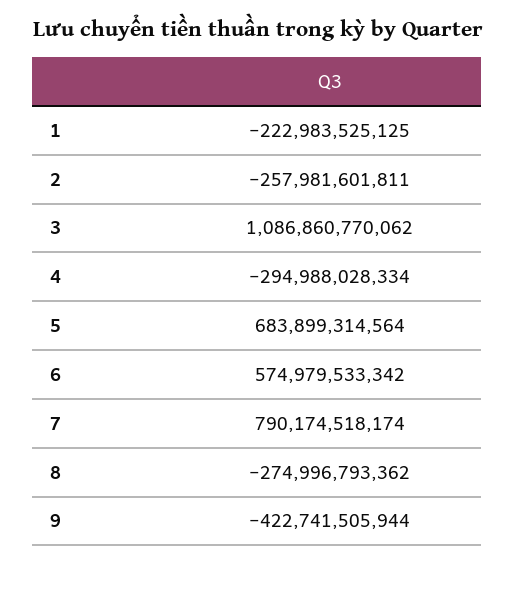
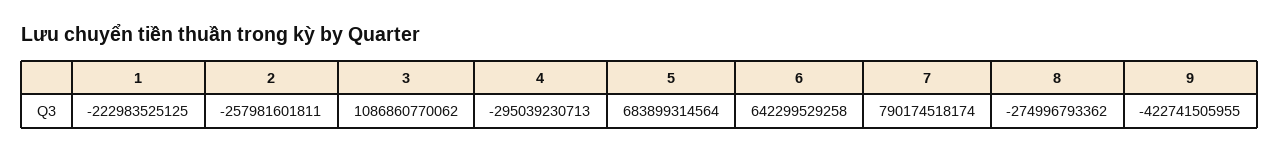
4: -294988028334 -> -295039230713
6: 574979533342 -> 642299529258
9: -422741505944 -> -422741505955

